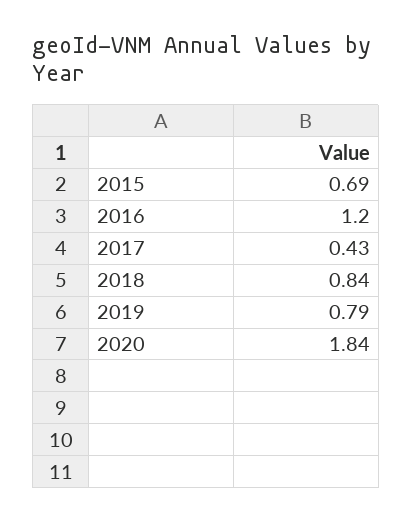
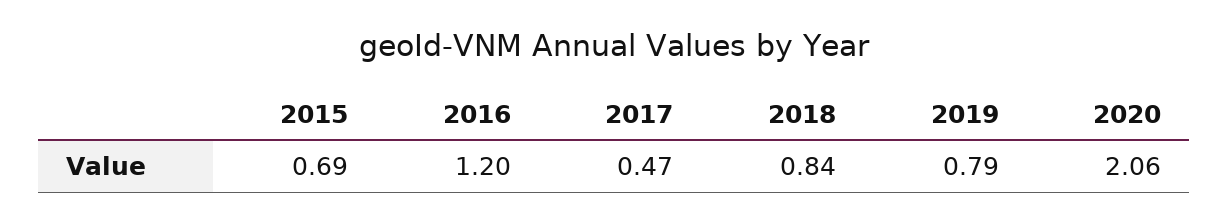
2017: 0.43 -> 0.47
2020: 1.84 -> 2.06

